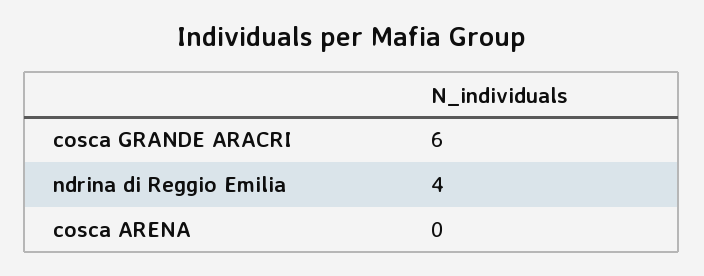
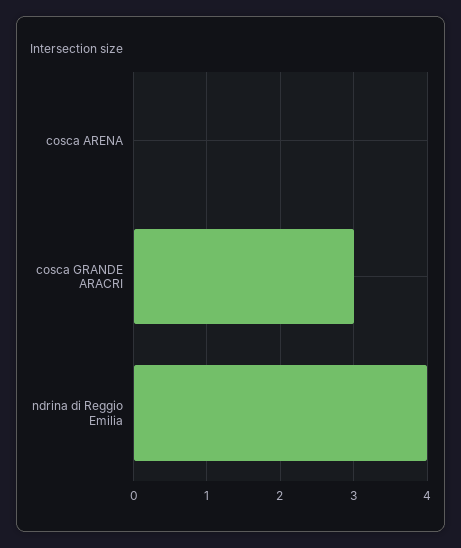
cosca GRANDE ARACRI: 6 -> 3

